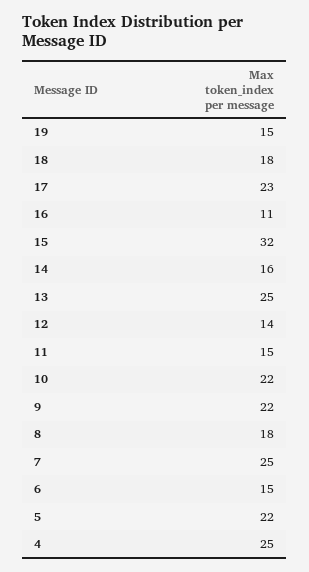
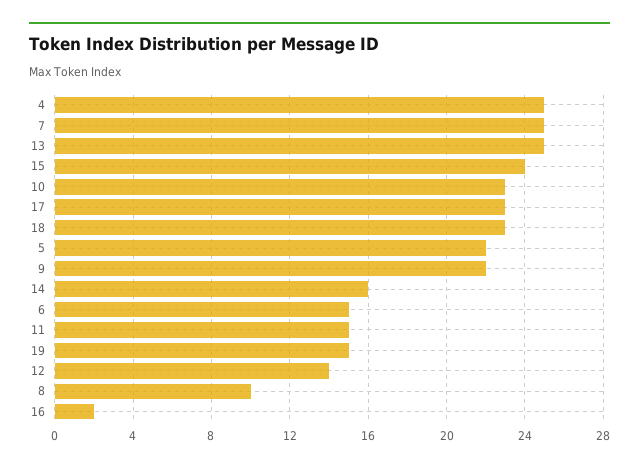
18: 18 -> 23
16: 11 -> 2
15: 32 -> 24
10: 22 -> 23
8: 18 -> 10

